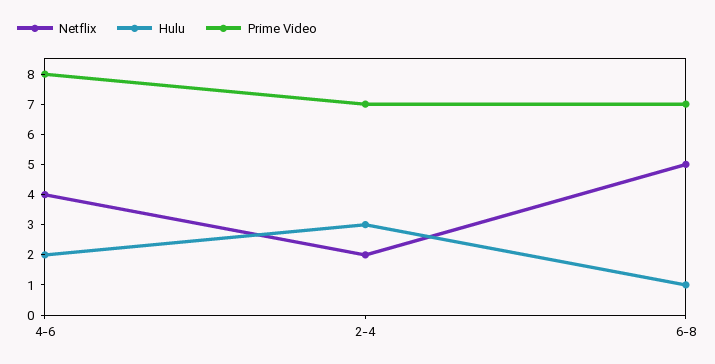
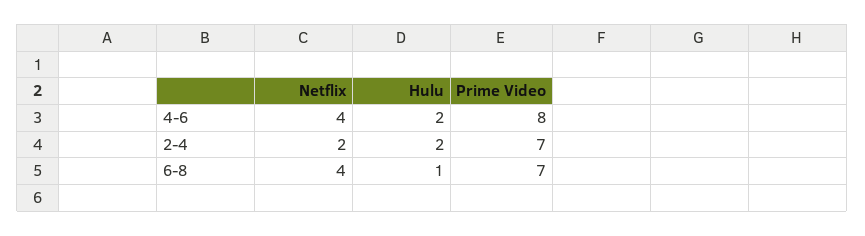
Hulu, 2-4: 3 -> 2
Netflix, 6-8: 5 -> 4

